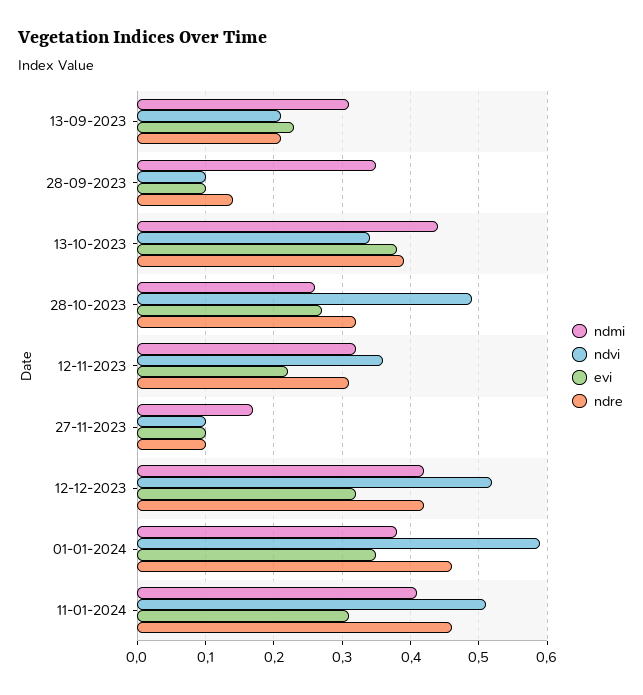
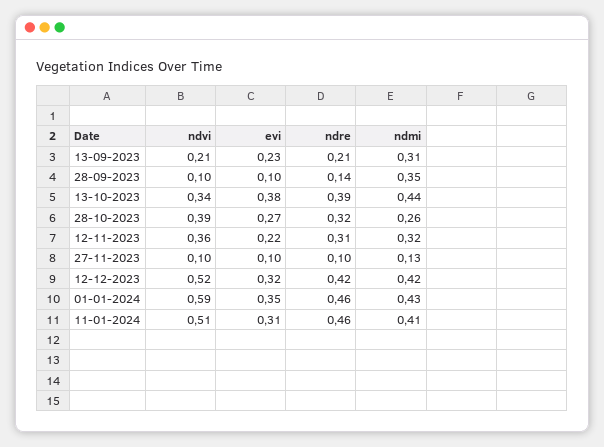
ndvi, 28-10-2023: 0.49 -> 0.39
ndmi, 27-11-2023: 0.17 -> 0.13
ndmi, 01-01-2024: 0.38 -> 0.43

